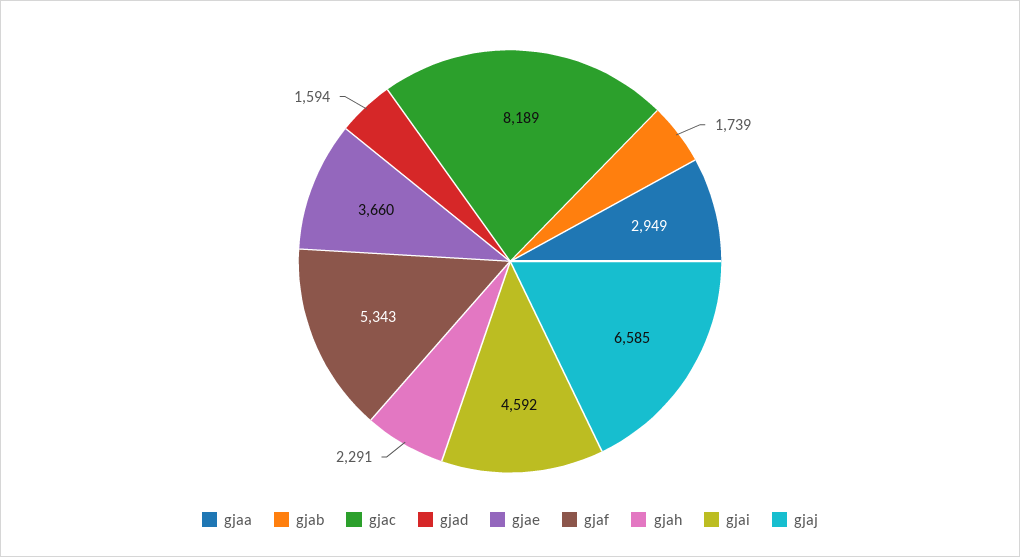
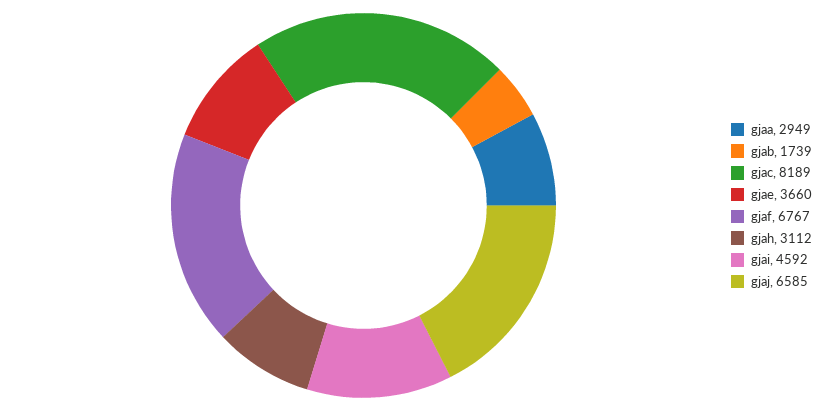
gjad: 1594 -> none
gjaf: 5343 -> 6767
gjah: 2291 -> 3112

